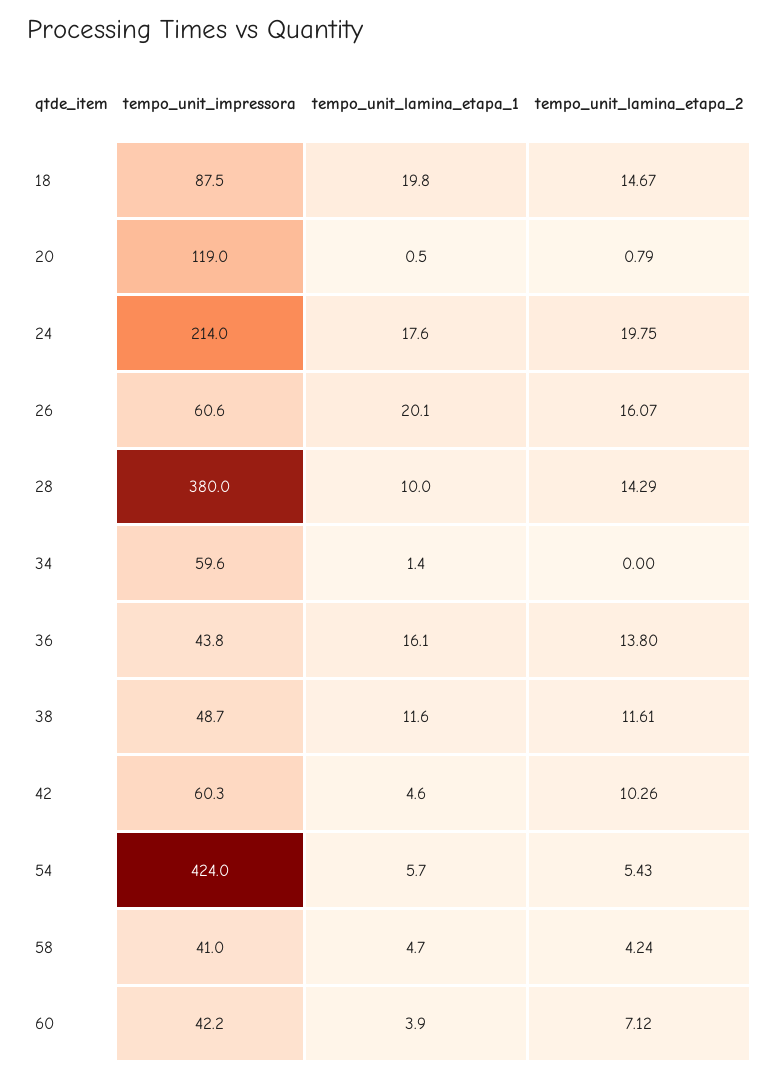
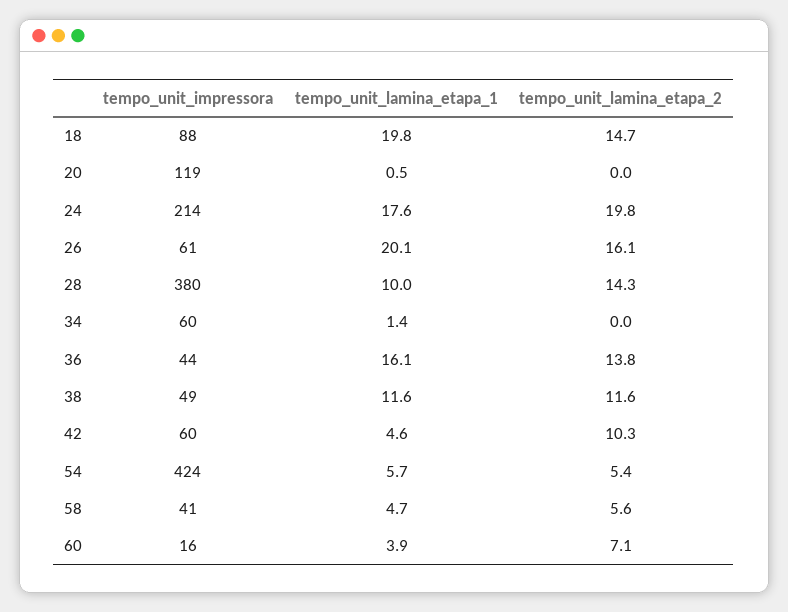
tempo_unit_lamina_etapa_2, 20: 0.79 -> 0
tempo_unit_lamina_etapa_2, 58: 4.24 -> 5.6
tempo_unit_impressora, 60: 42.2 -> 16

